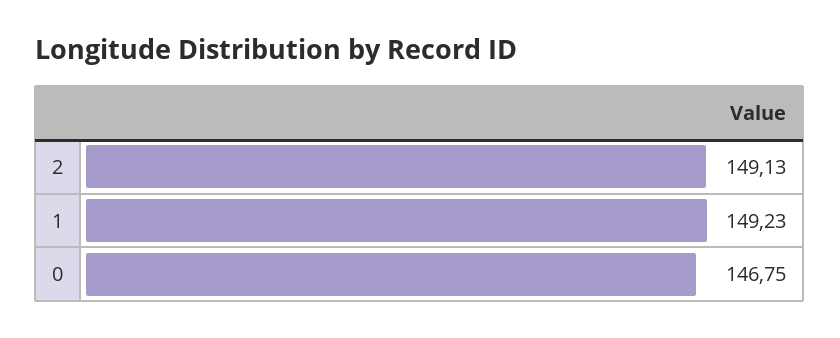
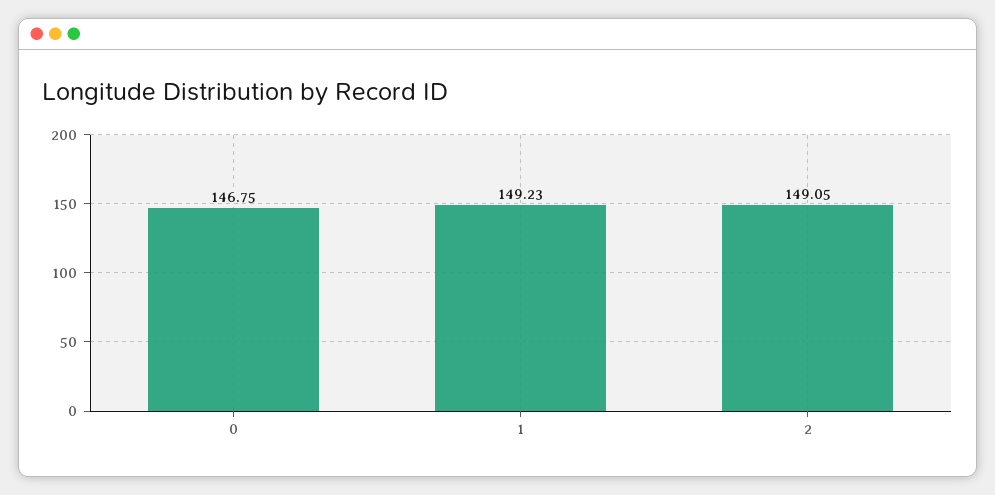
2: 149.13 -> 149.05

